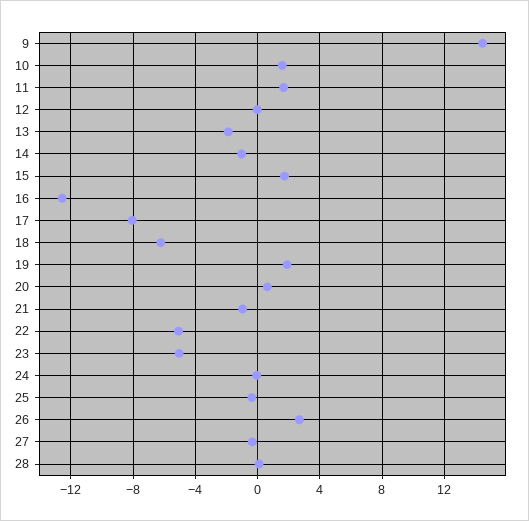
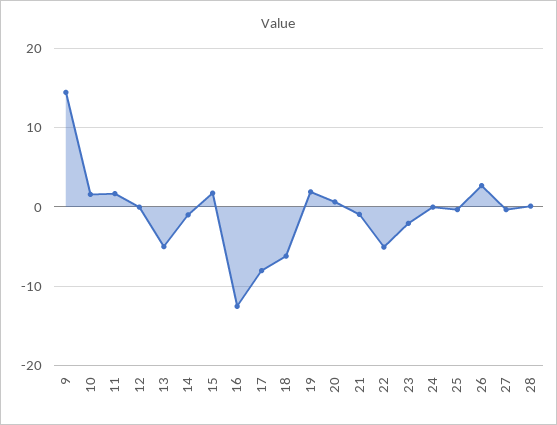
13: -2 -> -5
23: -5 -> -2

